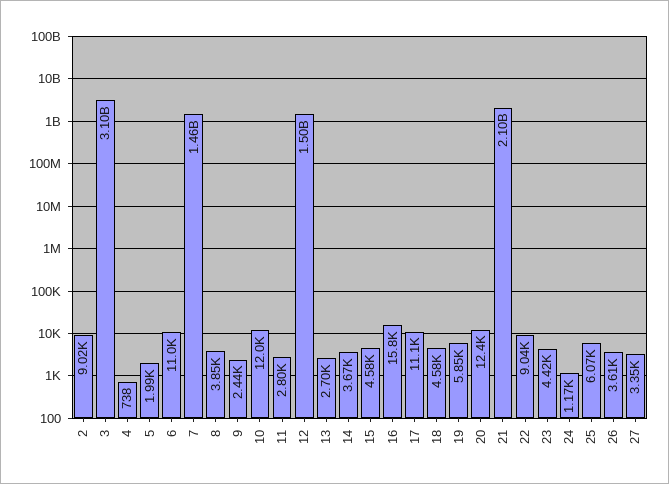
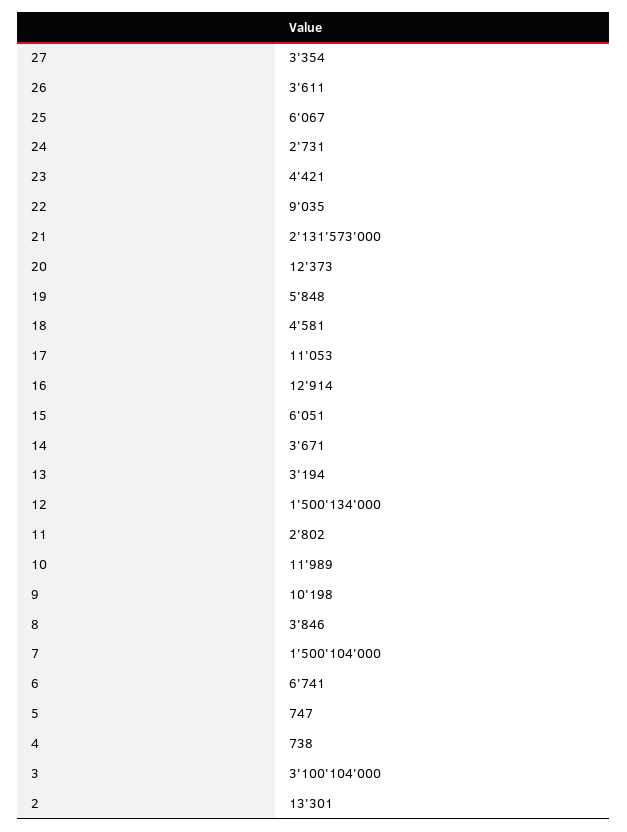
2: 9020 -> 13301
5: 1990 -> 747
6: 11000 -> 6741
7: 1460000000 -> 1500104000
9: 2440 -> 10198
13: 2700 -> 3194
15: 4580 -> 6051
16: 15800 -> 12914
21: 2100000000 -> 2131573000
24: 1170 -> 2731

